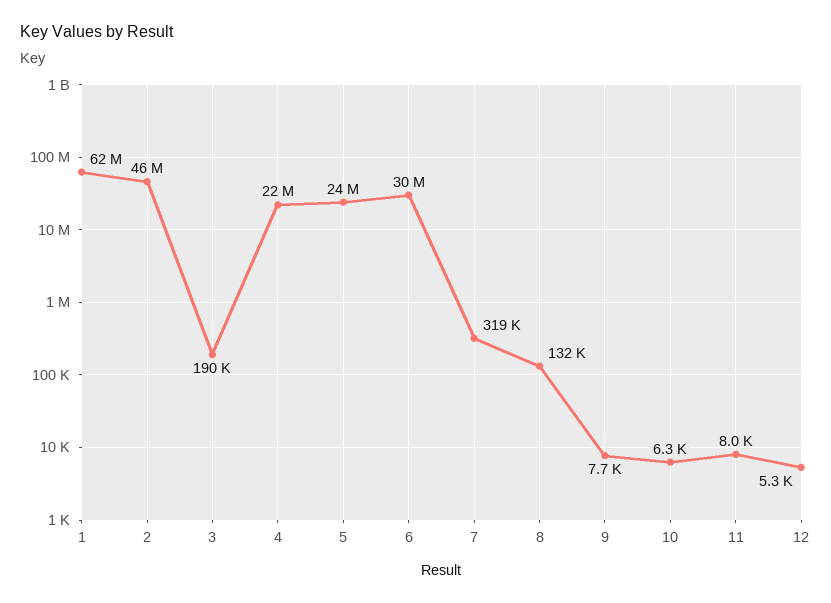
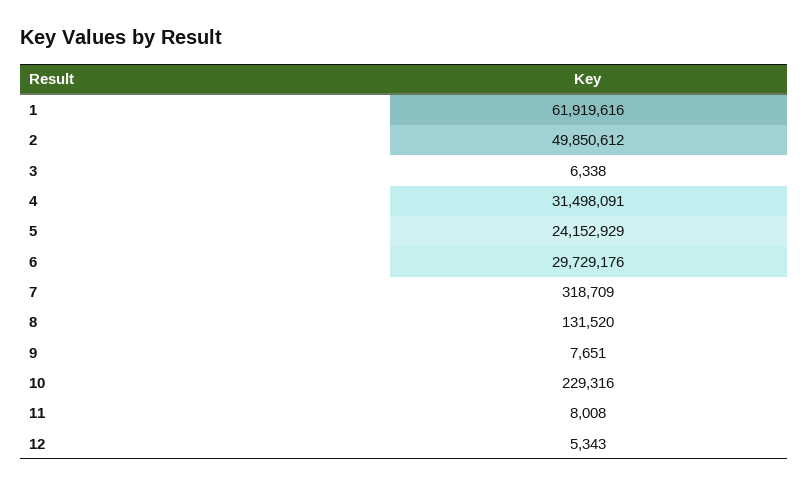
2: 46000000 -> 49850612
3: 190000 -> 6338
4: 22000000 -> 31498091
10: 6300 -> 229316

